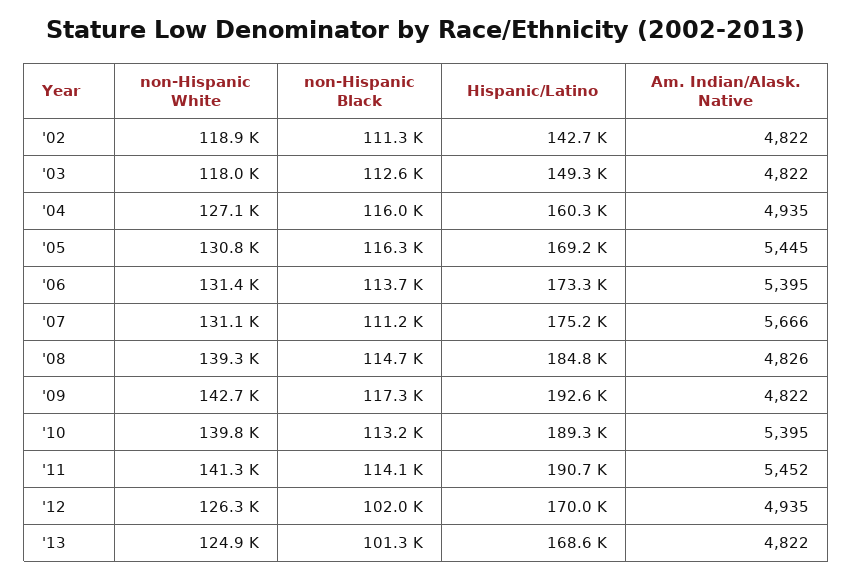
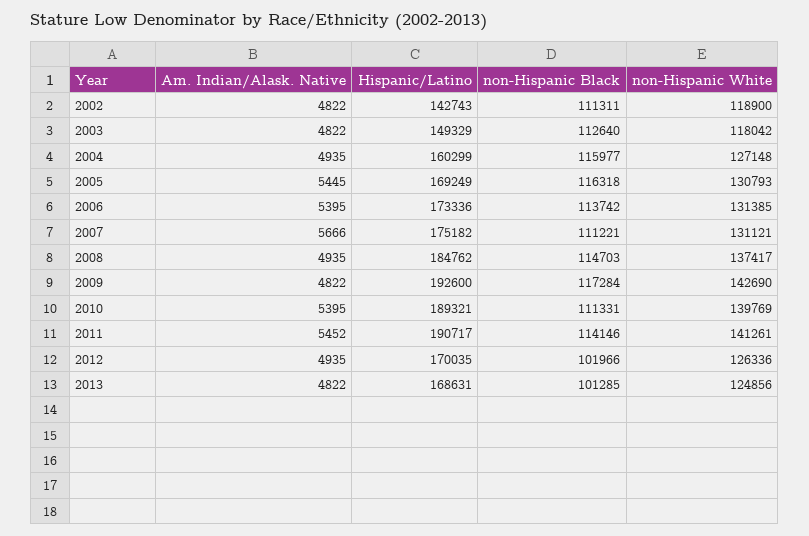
non-Hispanic White, '08: 139300 -> 137417
Am. Indian/Alask. Native, '08: 4826 -> 4935
non-Hispanic Black, '10: 113200 -> 111331

